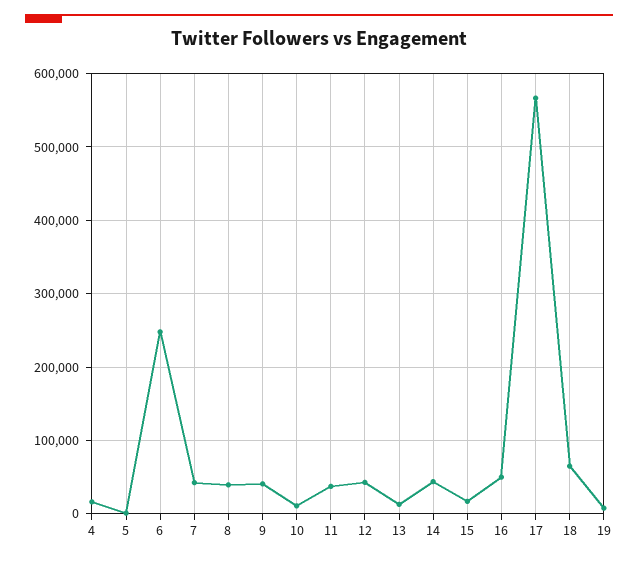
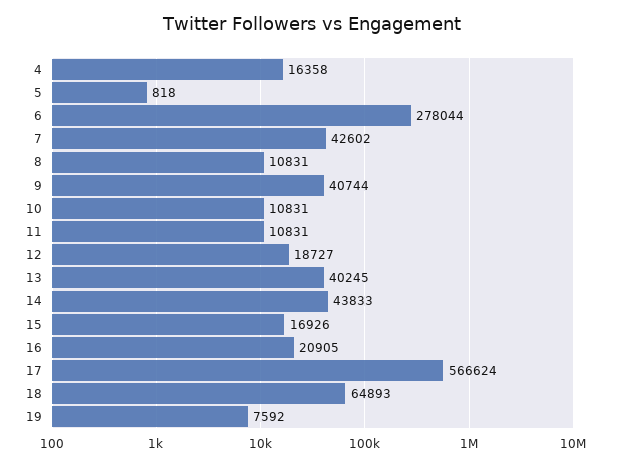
6: 250000 -> 278044
8: 40000 -> 10831
11: 40000 -> 10831
12: 40000 -> 18727
13: 10000 -> 40245
16: 50000 -> 20905

